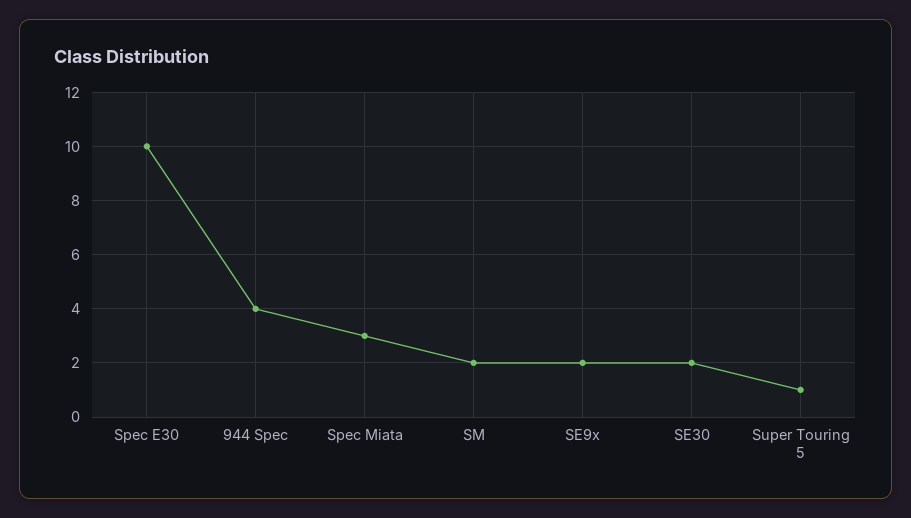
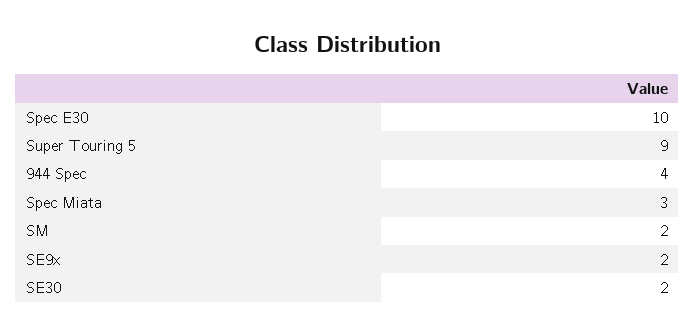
Super Touring 5: 1 -> 9

